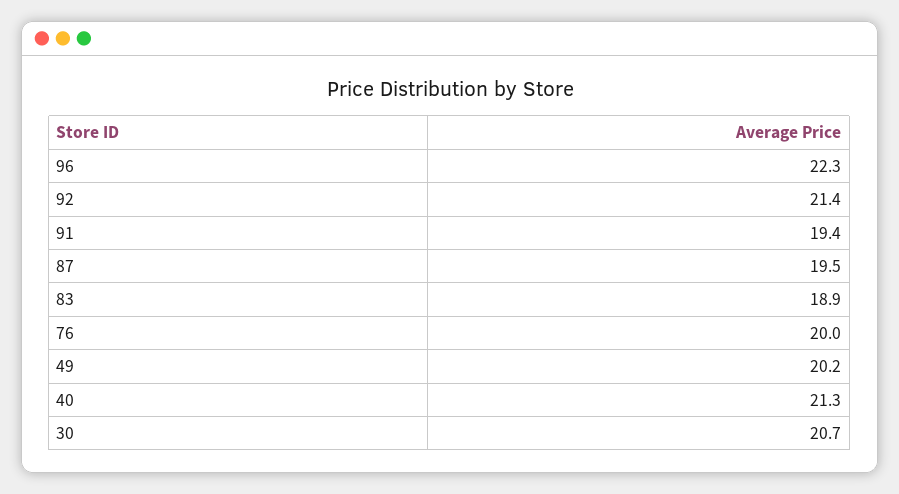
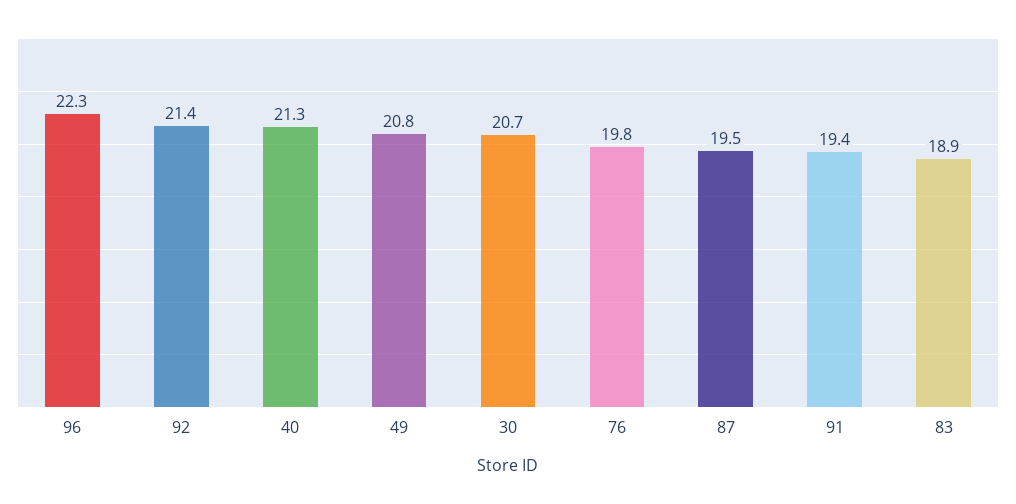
76: 20 -> 19.8
49: 20.2 -> 20.8

